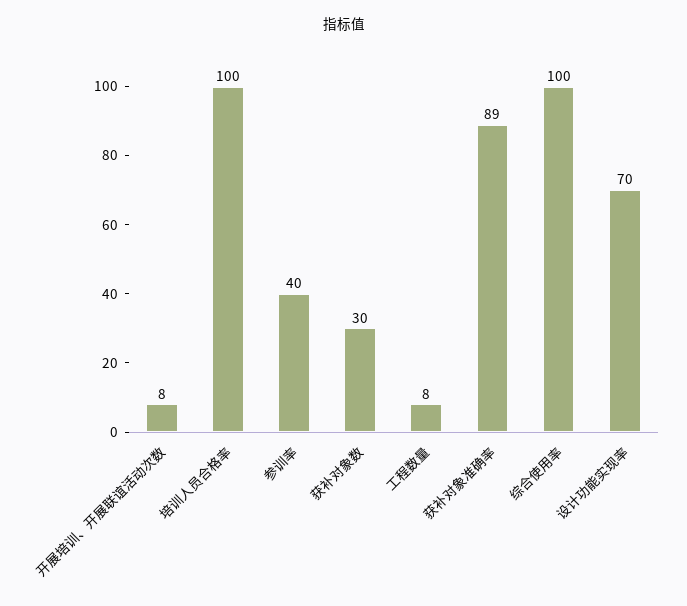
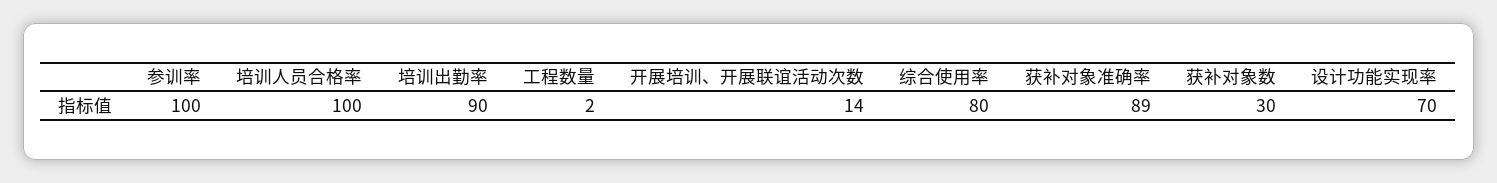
开展培训、开展联谊活动次数: 8 -> 14
参训率: 40 -> 100
工程数量: 8 -> 2
综合使用率: 100 -> 80
培训出勤率: none -> 90

